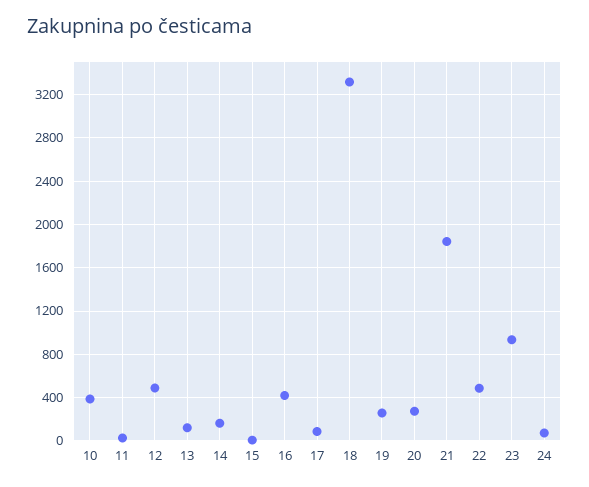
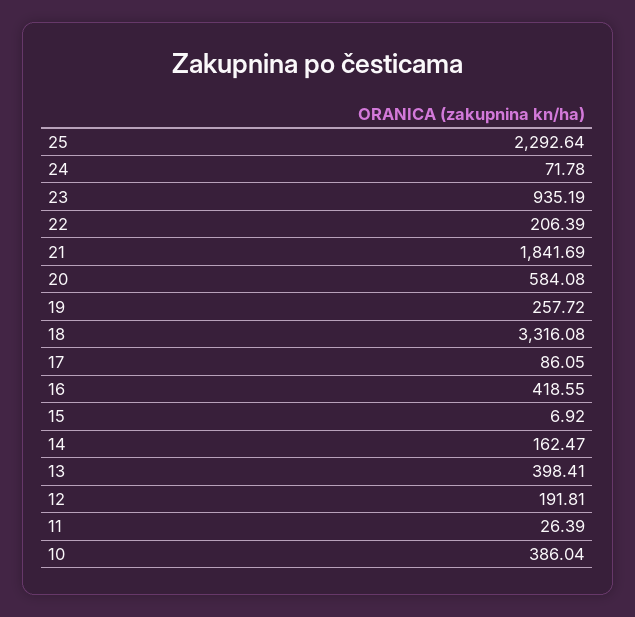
12: 500 -> 191.81
13: 100 -> 398.41
20: 300 -> 584.08
22: 500 -> 206.39
25: none -> 2292.64

